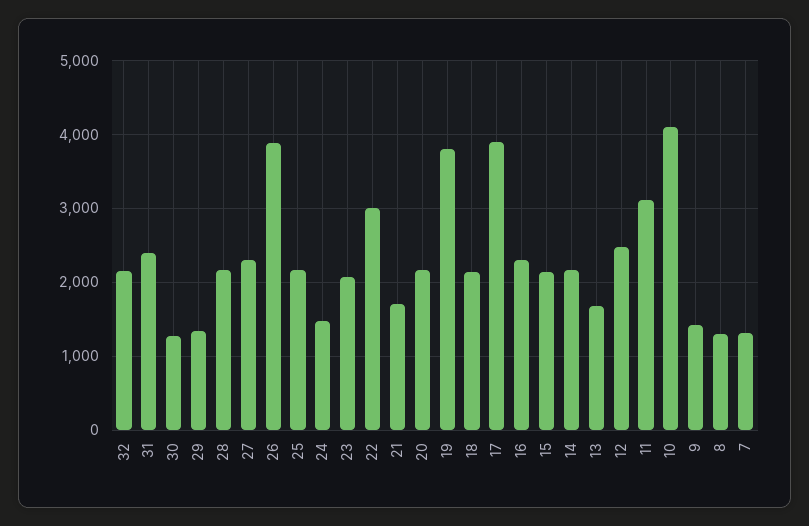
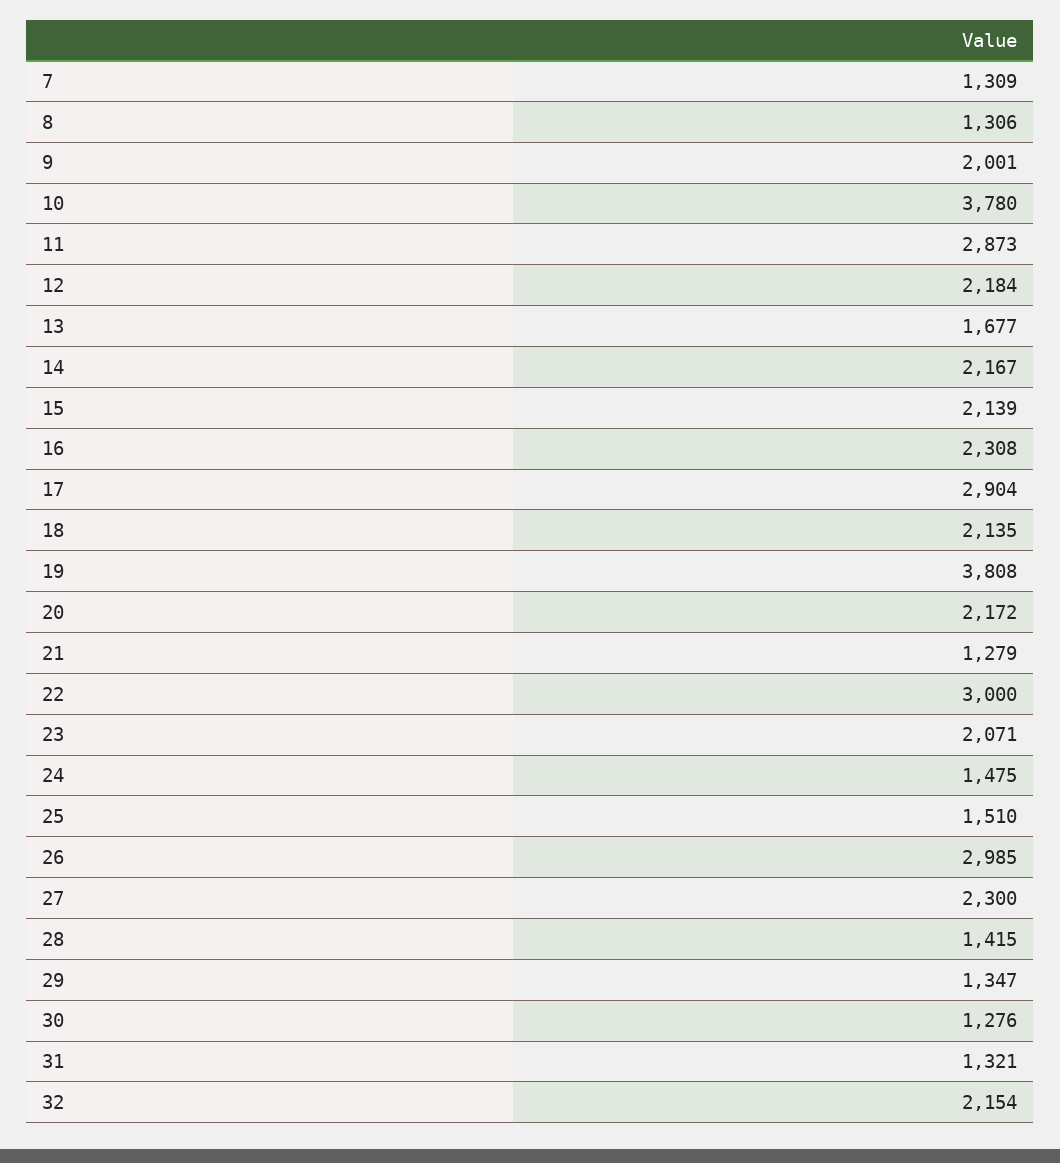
31: 2400 -> 1321
28: 2200 -> 1415
26: 3900 -> 2985
25: 2200 -> 1510
21: 1700 -> 1279
17: 3900 -> 2904
12: 2500 -> 2184
11: 3100 -> 2873
10: 4100 -> 3780
9: 1400 -> 2001

